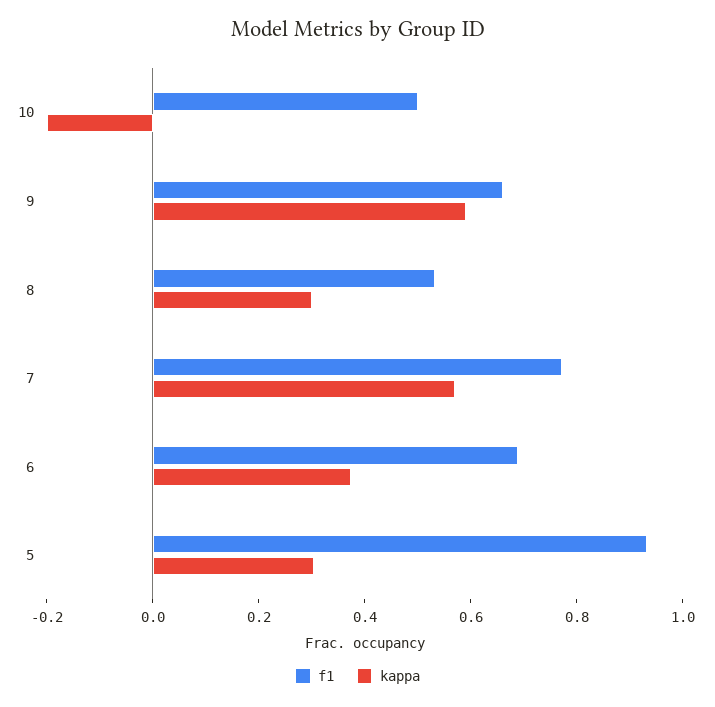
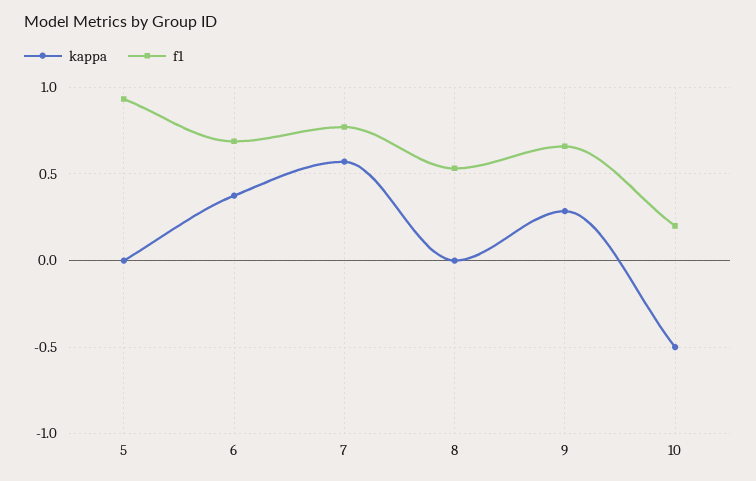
f1, 10: 0.5 -> 0.2
kappa, 10: -0.2 -> -0.5
kappa, 9: 0.6 -> 0.3
kappa, 8: 0.3 -> 0
kappa, 5: 0.3 -> 0

